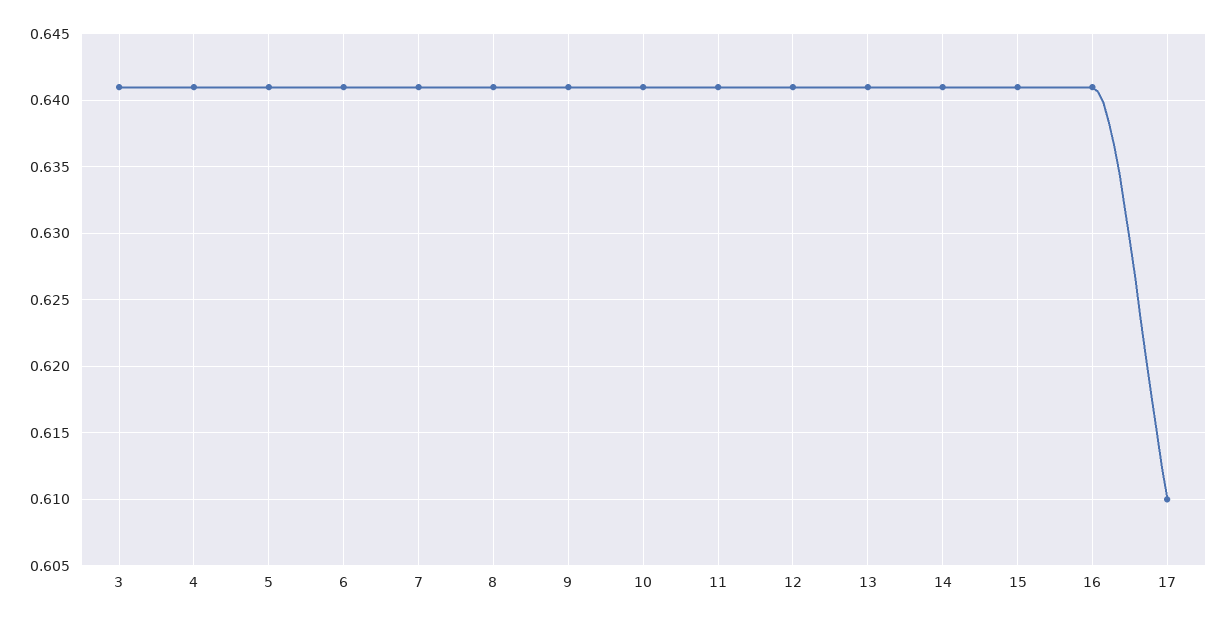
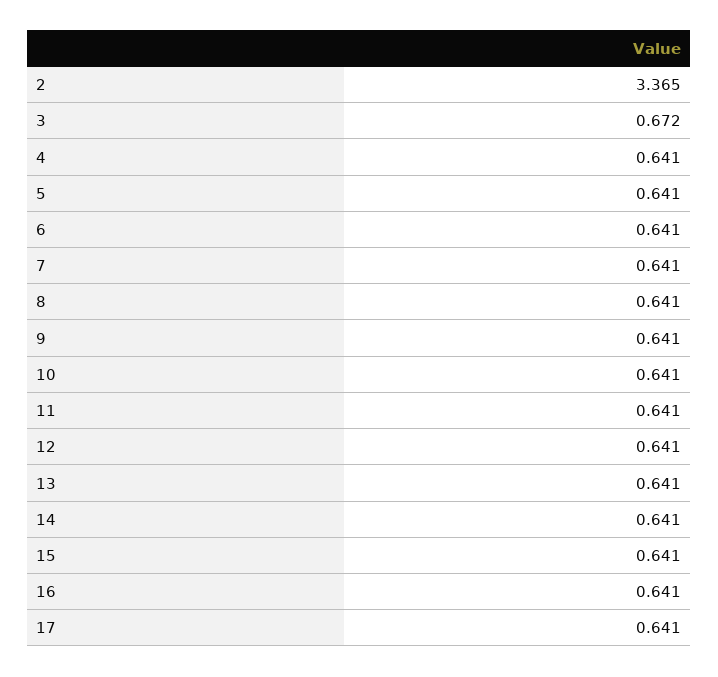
3: 0.641 -> 0.672
17: 0.61 -> 0.641
2: none -> 3.365

